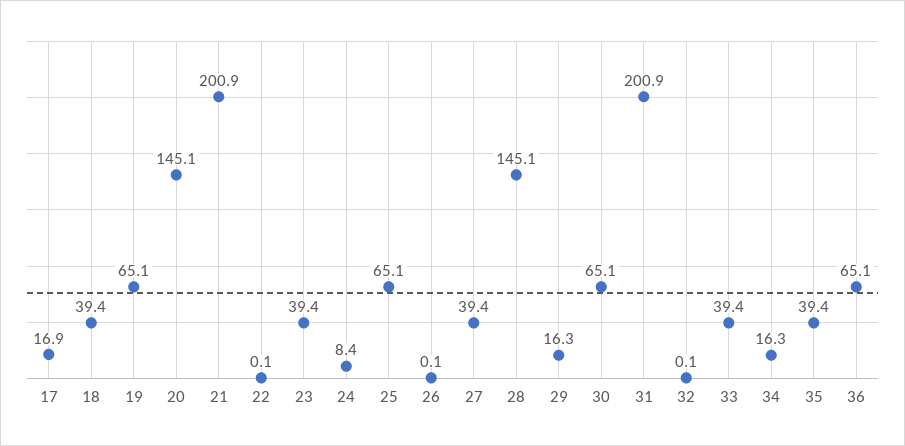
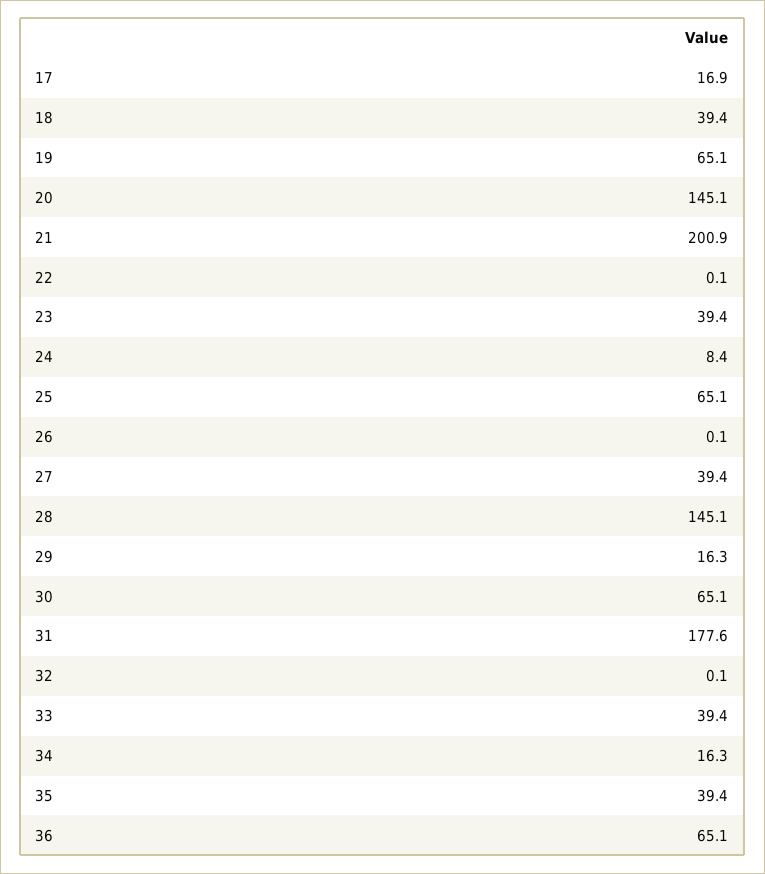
31: 200.9 -> 177.6

